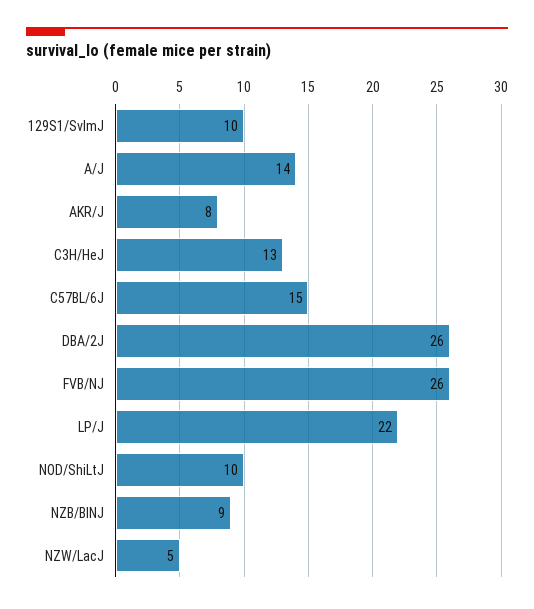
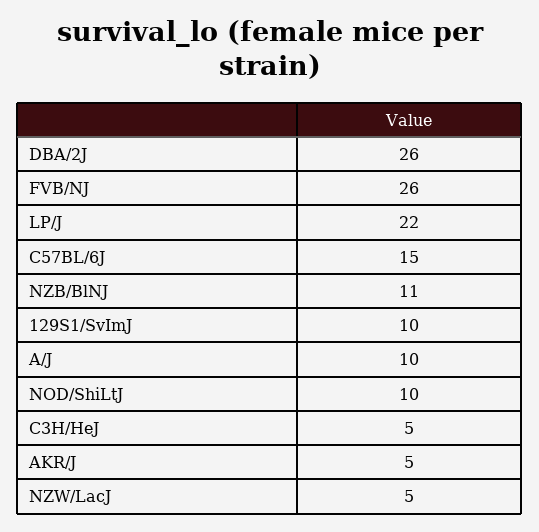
A/J: 14 -> 10
AKR/J: 8 -> 5
C3H/HeJ: 13 -> 5
NZB/BlNJ: 9 -> 11

